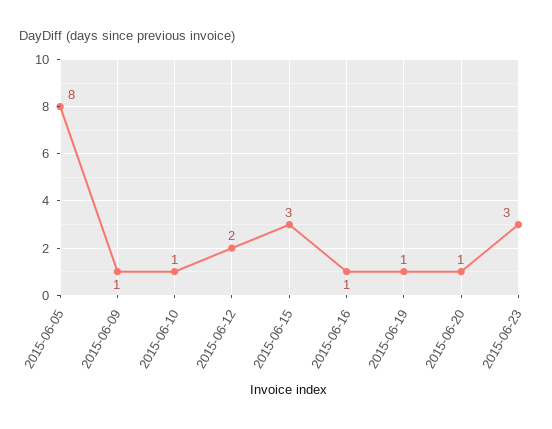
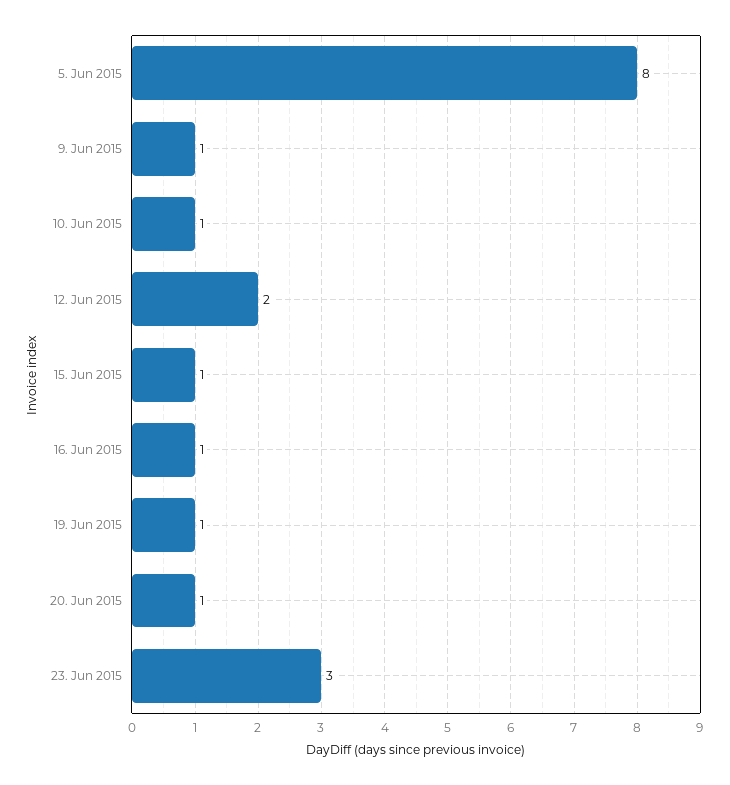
2015-06-15: 3 -> 1

